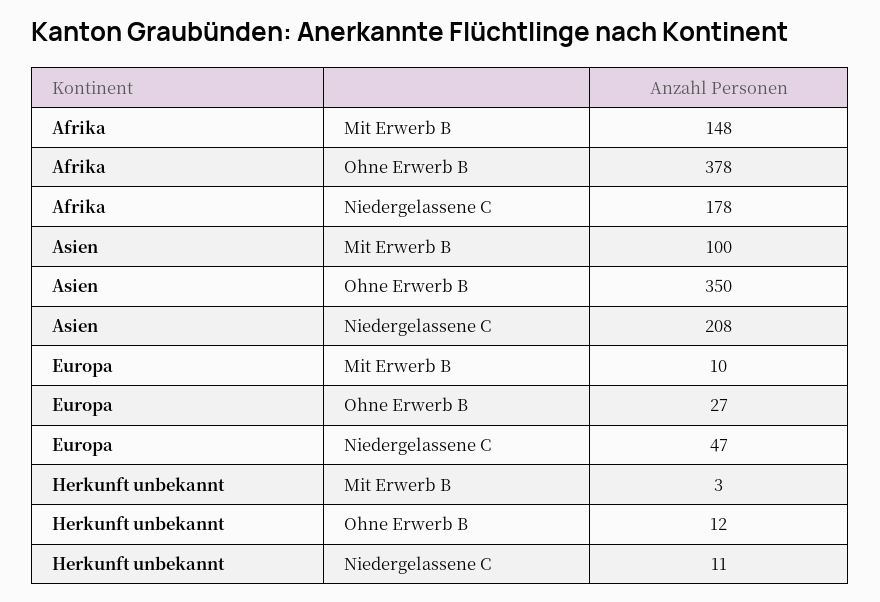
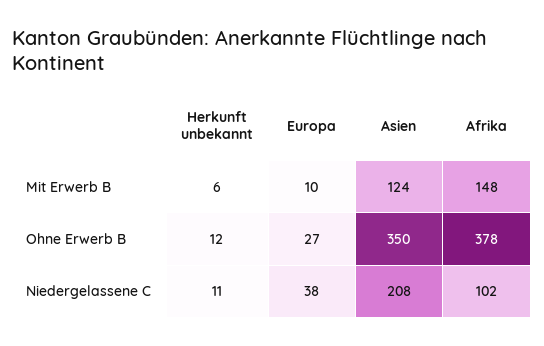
Afrika, Niedergelassene C: 178 -> 102
Asien, Mit Erwerb B: 100 -> 124
Europa, Niedergelassene C: 47 -> 38
Herkunft unbekannt, Mit Erwerb B: 3 -> 6

